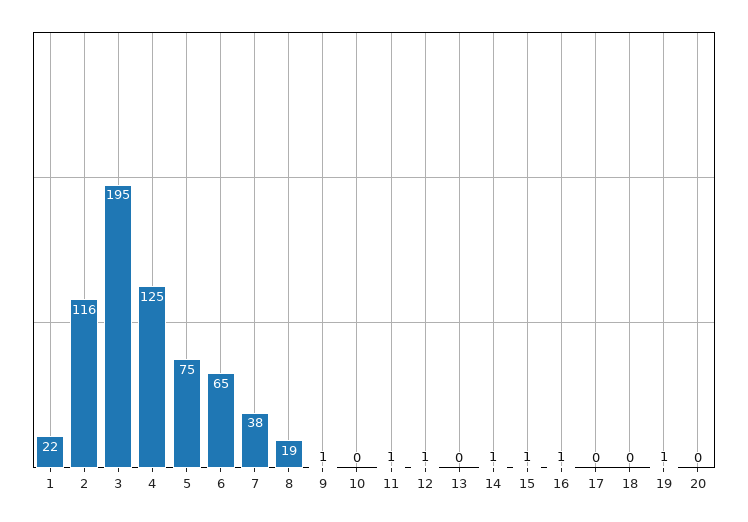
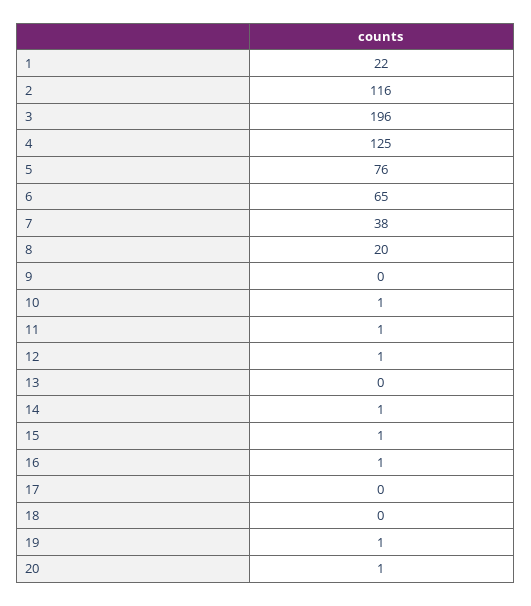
3: 195 -> 196
5: 75 -> 76
8: 19 -> 20
9: 1 -> 0
10: 0 -> 1
20: 0 -> 1

